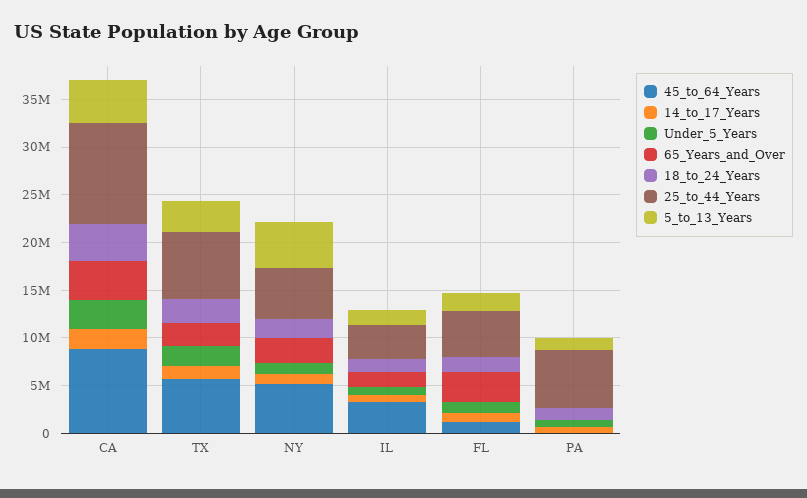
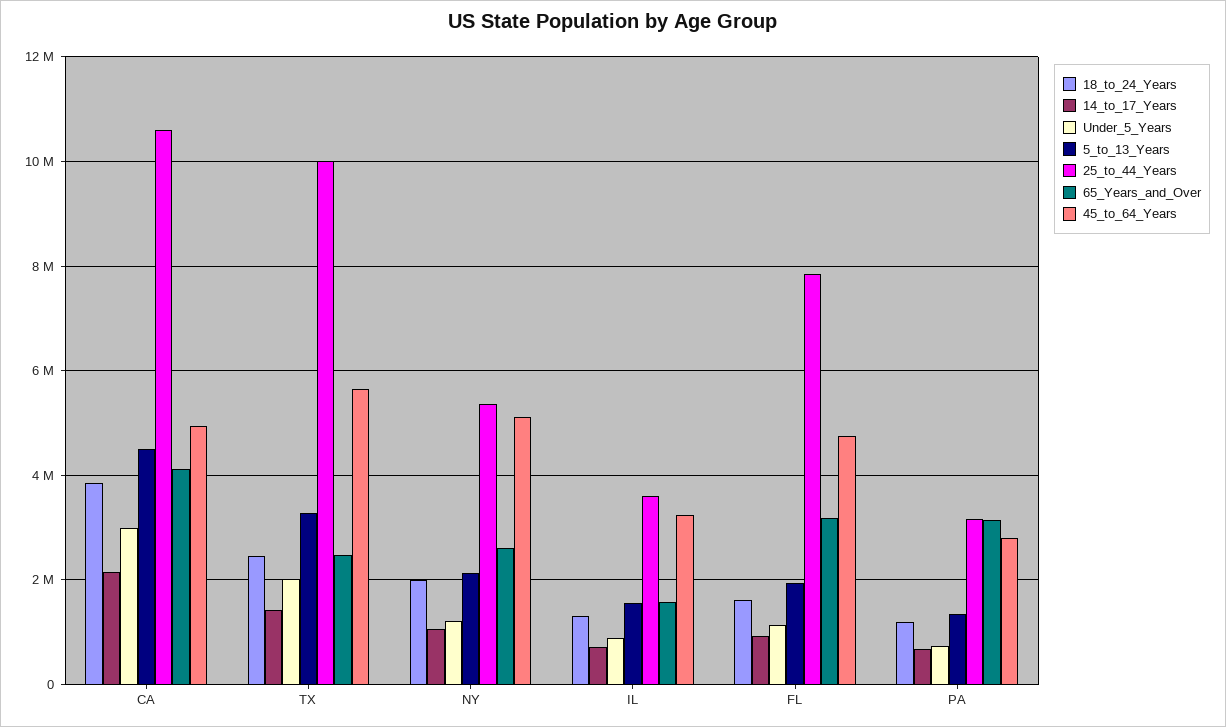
45_to_64_Years, CA: 9000000 -> 5000000
25_to_44_Years, TX: 7000000 -> 10000000
5_to_13_Years, NY: 5000000 -> 2200000
45_to_64_Years, FL: 1000000 -> 4800000
25_to_44_Years, FL: 5000000 -> 7800000
45_to_64_Years, PA: 0 -> 2800000
65_Years_and_Over, PA: 0 -> 3200000
25_to_44_Years, PA: 6000000 -> 3200000

